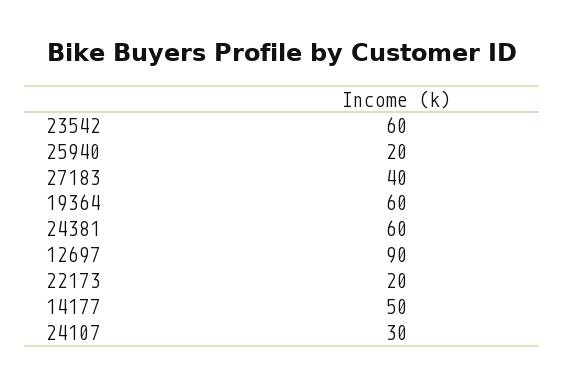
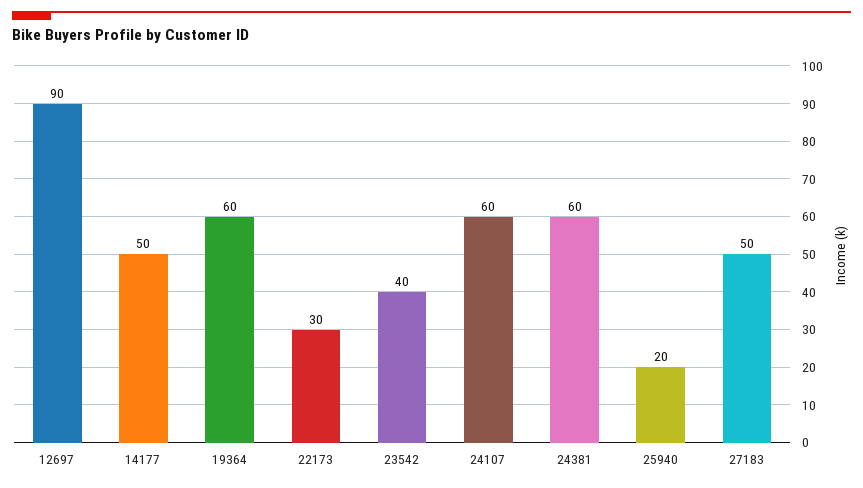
23542: 60 -> 40
27183: 40 -> 50
22173: 20 -> 30
24107: 30 -> 60

